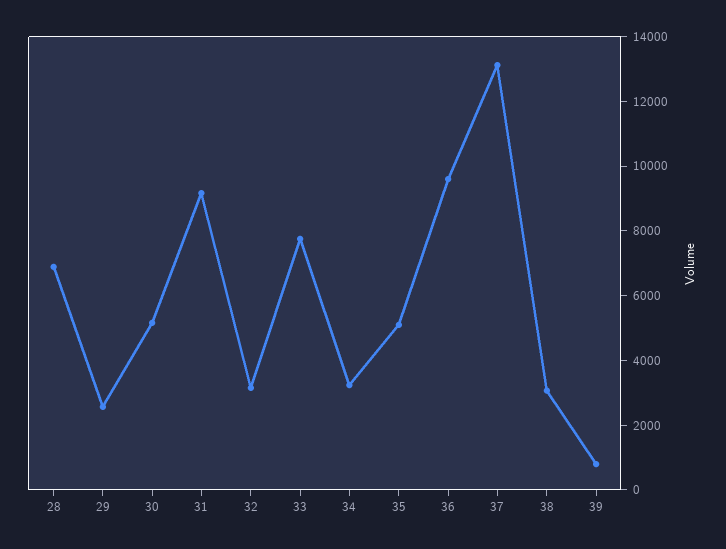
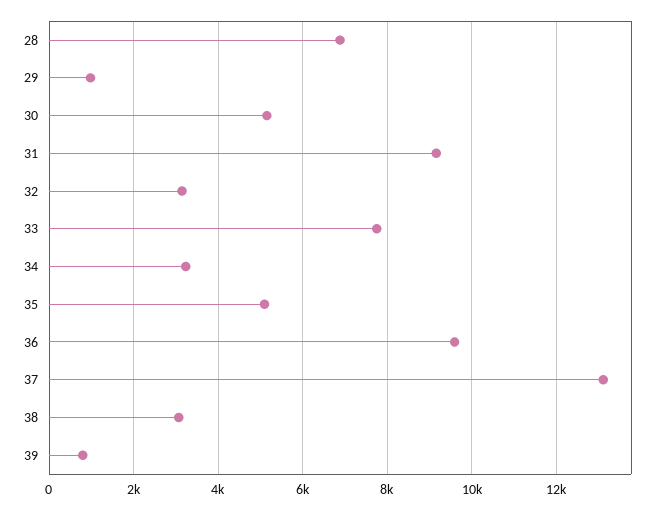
29: 2500 -> 1000

